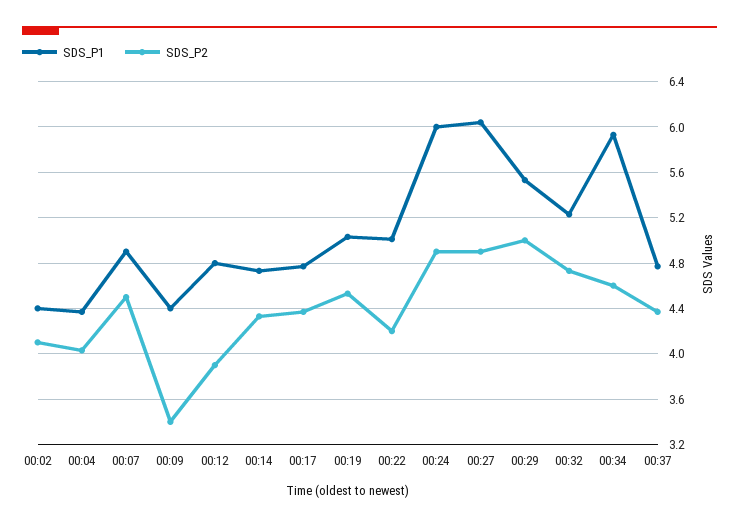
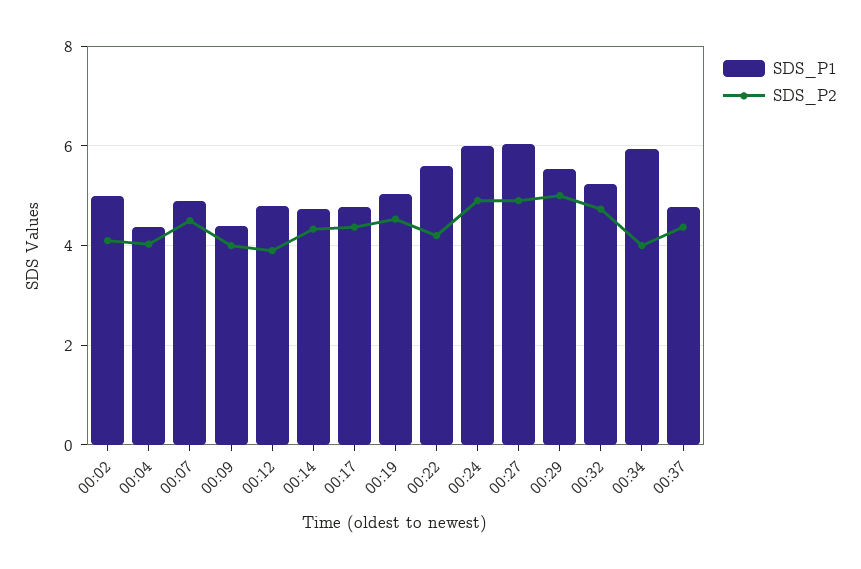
SDS_P1, 00:02: 4.4 -> 5
SDS_P2, 00:09: 3.4 -> 4
SDS_P1, 00:22: 5 -> 5.6
SDS_P2, 00:34: 4.6 -> 4

